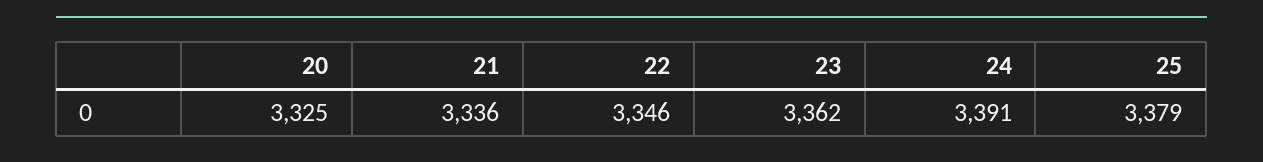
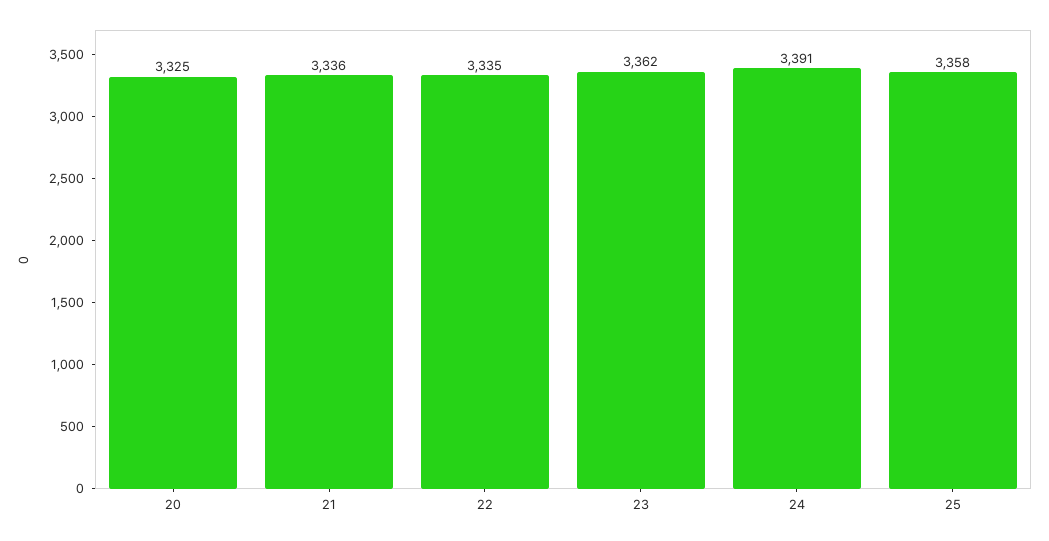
22: 3346 -> 3335
25: 3379 -> 3358

